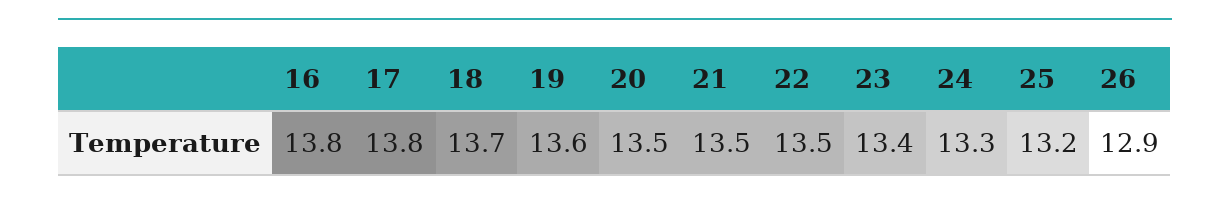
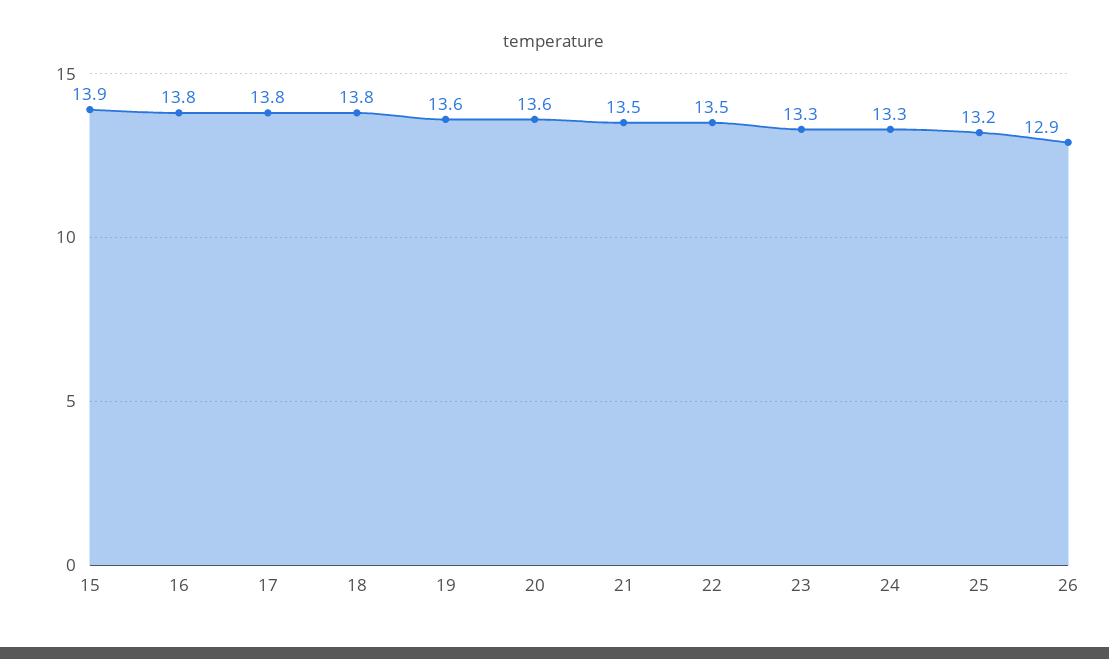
18: 13.7 -> 13.8
20: 13.5 -> 13.6
23: 13.4 -> 13.3
15: none -> 13.9

